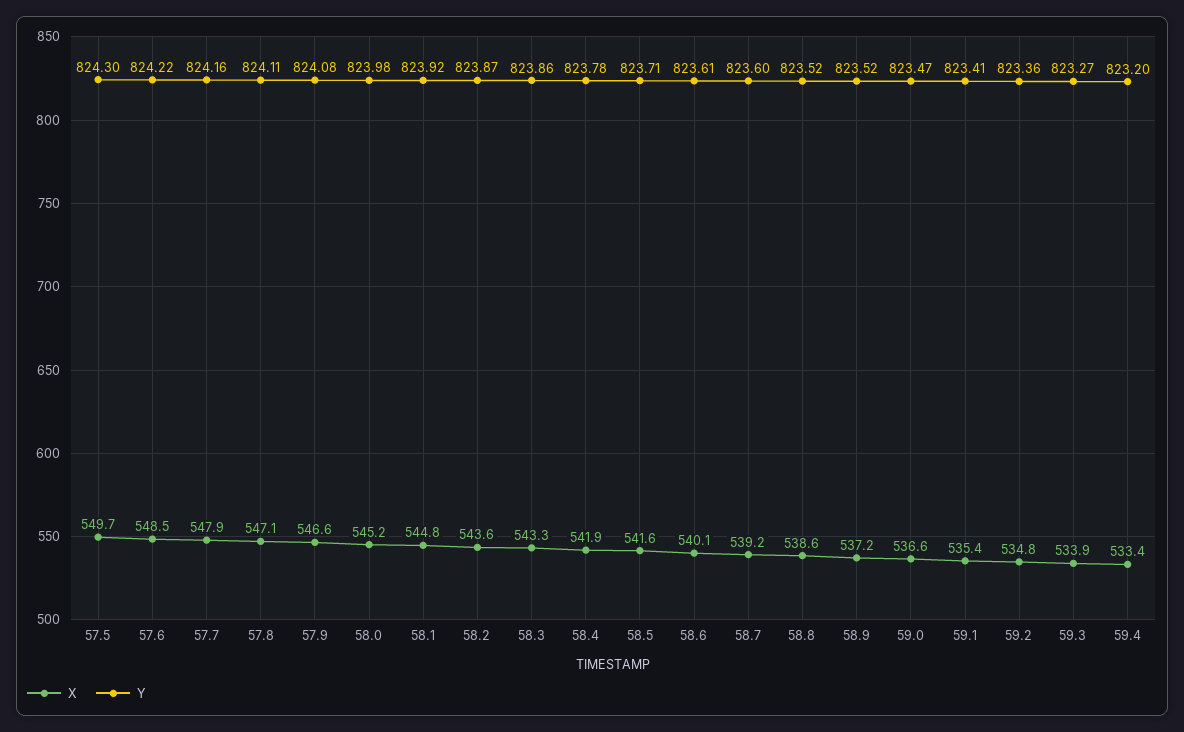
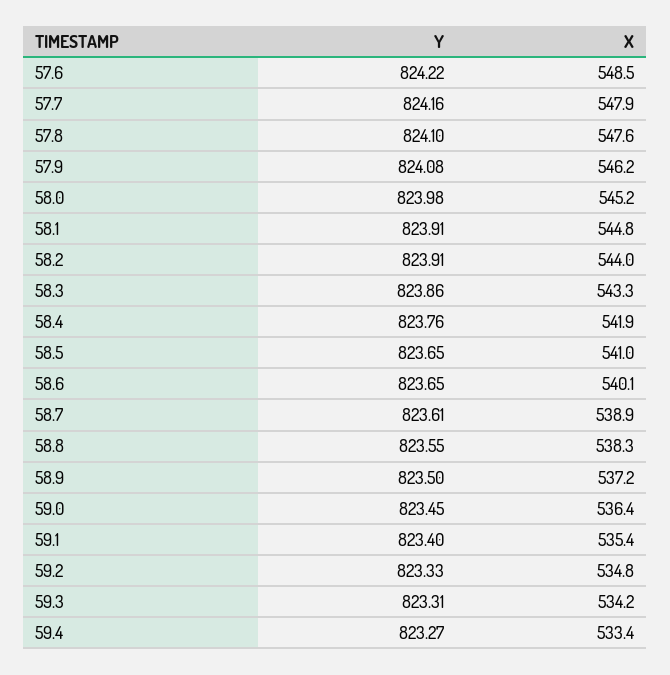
X, 57.5: 549.7 -> none
Y, 57.5: 824.3 -> none
X, 57.8: 547.1 -> 547.6
Y, 57.8: 824.11 -> 824.1
X, 57.9: 546.6 -> 546.2
Y, 58.1: 823.92 -> 823.91
X, 58.2: 543.6 -> 544
Y, 58.2: 823.87 -> 823.91
Y, 58.4: 823.78 -> 823.76
X, 58.5: 541.6 -> 541
Y, 58.5: 823.71 -> 823.65
Y, 58.6: 823.61 -> 823.65
X, 58.7: 539.2 -> 538.9
Y, 58.7: 823.6 -> 823.61
X, 58.8: 538.6 -> 538.3
Y, 58.8: 823.52 -> 823.55
Y, 58.9: 823.52 -> 823.5
X, 59.0: 536.6 -> 536.4
Y, 59.0: 823.47 -> 823.45
Y, 59.1: 823.41 -> 823.4
Y, 59.2: 823.36 -> 823.33
X, 59.3: 533.9 -> 534.2
Y, 59.3: 823.27 -> 823.31
Y, 59.4: 823.2 -> 823.27

